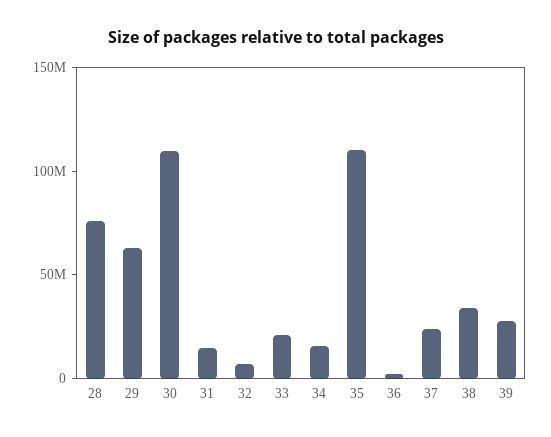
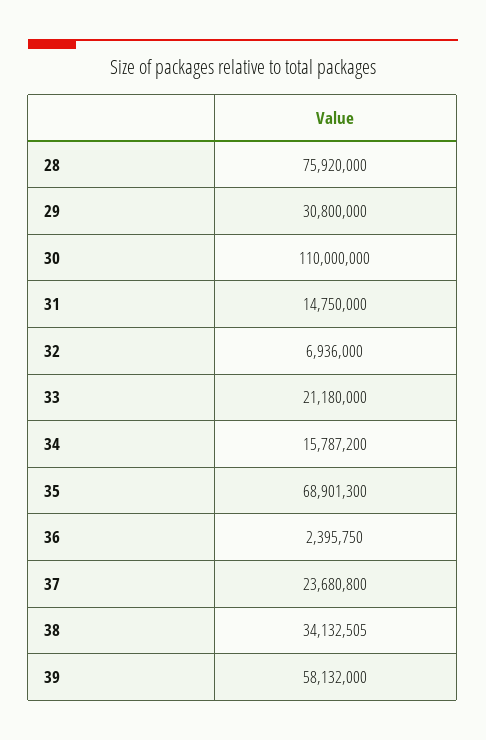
29: 60000000 -> 30800000
35: 110000000 -> 68901300
39: 30000000 -> 58132000

